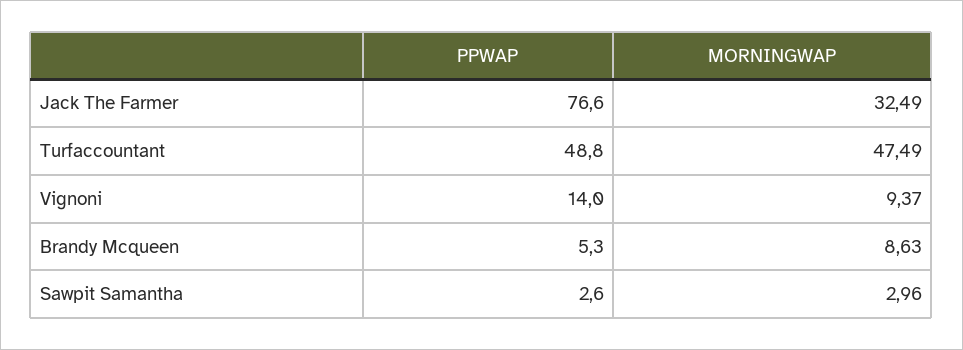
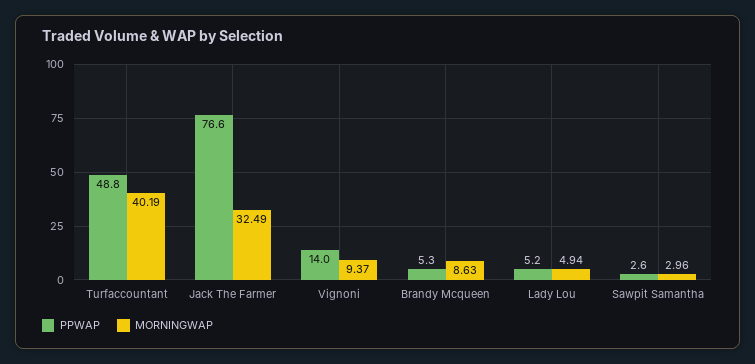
MORNINGWAP, Turfaccountant: 47.49 -> 40.19
PPWAP, Lady Lou: none -> 5.2
MORNINGWAP, Lady Lou: none -> 4.94

